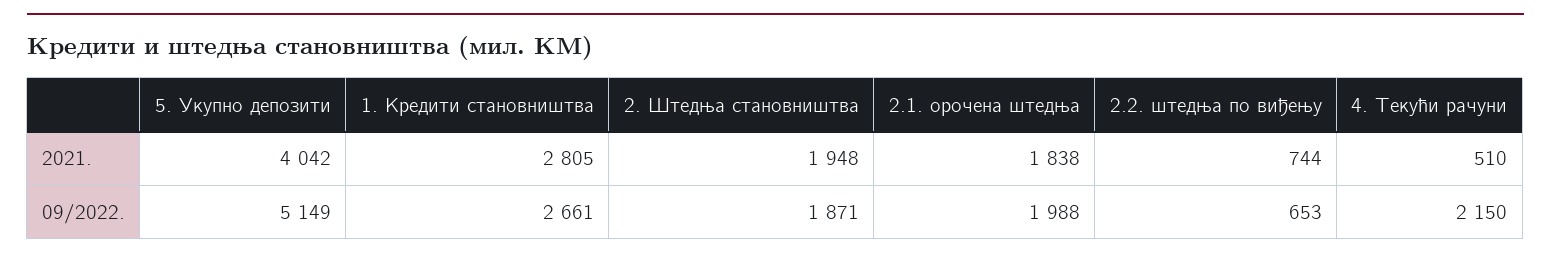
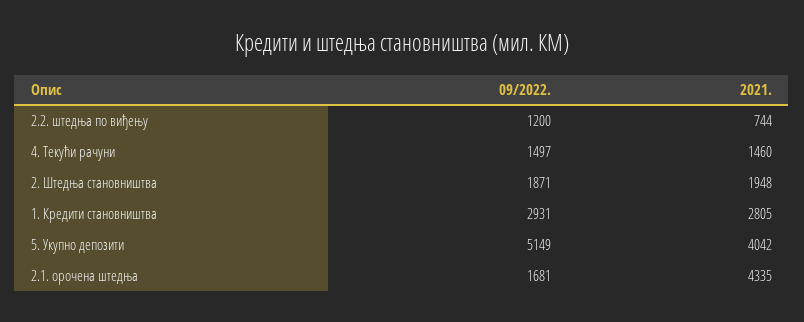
2.1. орочена штедња, 2021.: 1838 -> 4335
4. Текући рачуни, 2021.: 510 -> 1460
1. Кредити становништва, 09/2022.: 2661 -> 2931
2.1. орочена штедња, 09/2022.: 1988 -> 1681
2.2. штедња по виђењу, 09/2022.: 653 -> 1200
4. Текући рачуни, 09/2022.: 2150 -> 1497

